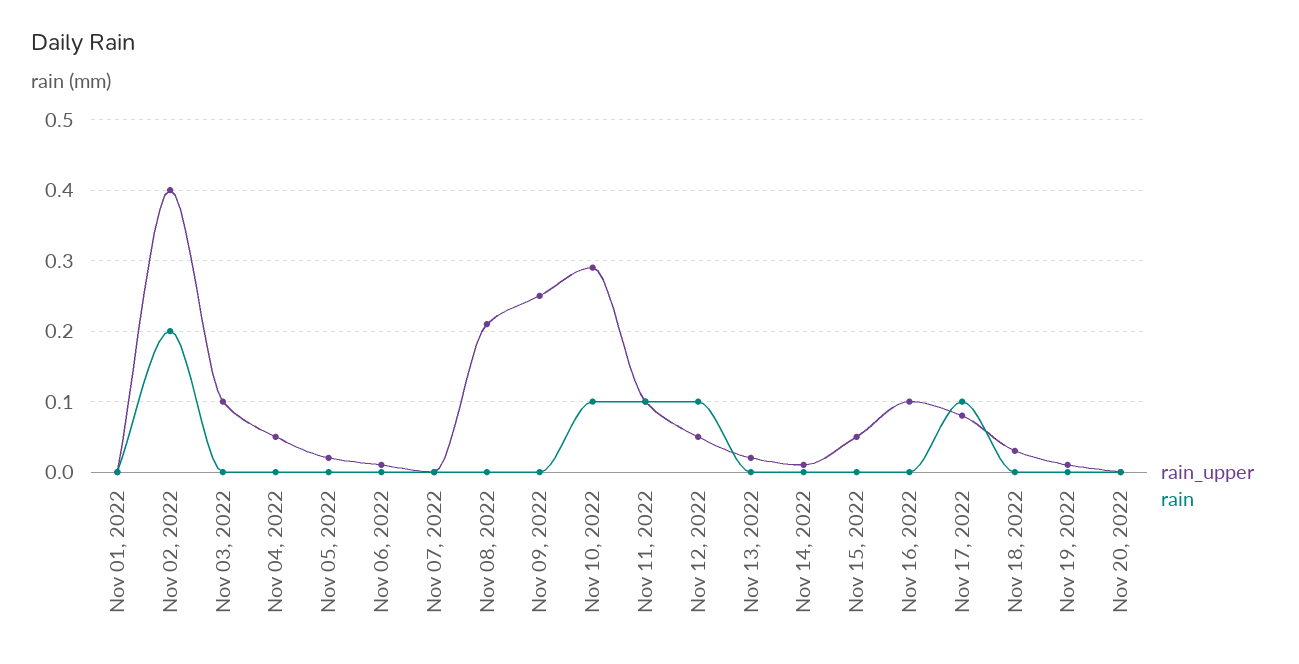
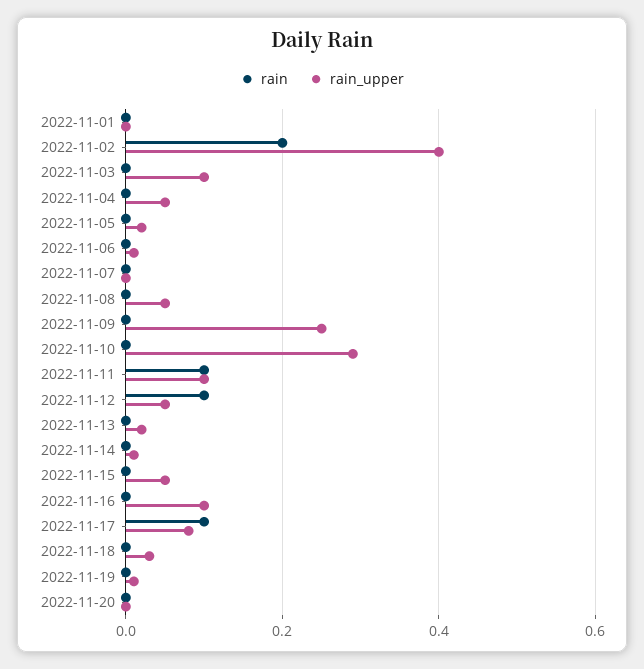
rain_upper, Nov 08, 2022: 0.21 -> 0.05
rain, Nov 10, 2022: 0.1 -> 0

